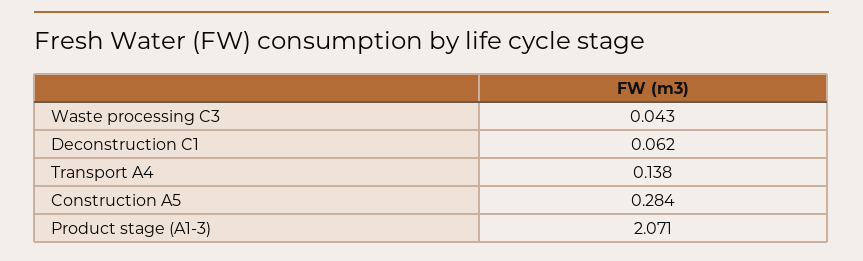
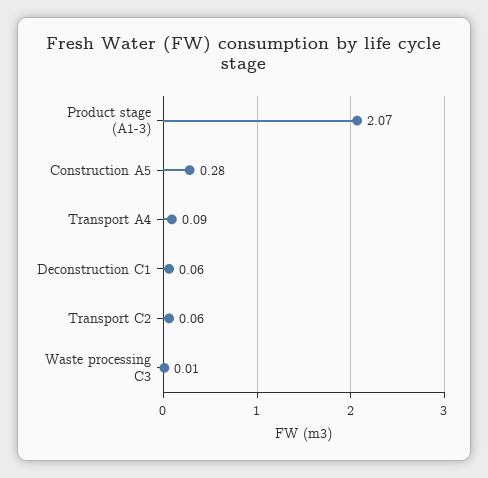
Waste processing C3: 0.043 -> 0.01
Transport A4: 0.138 -> 0.09
Transport C2: none -> 0.06

